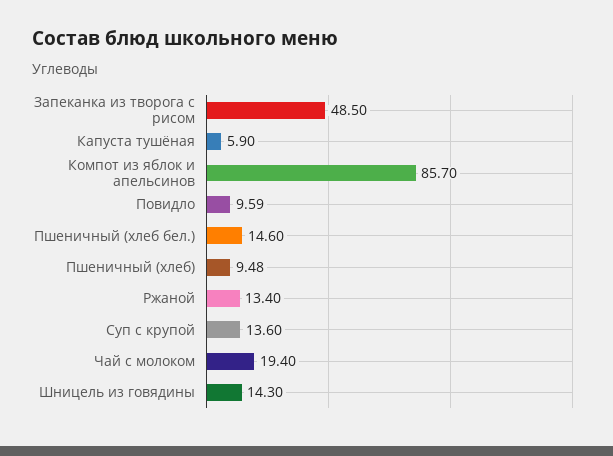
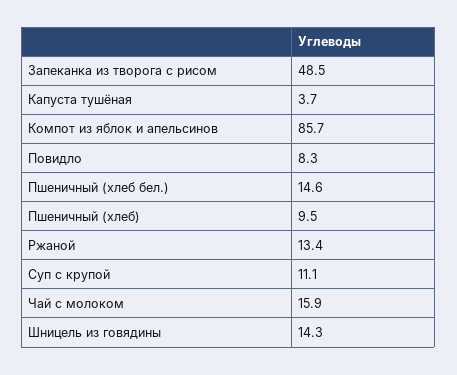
Капуста тушёная: 5.9 -> 3.7
Повидло: 9.59 -> 8.3
Суп с крупой: 13.6 -> 11.1
Чай с молоком: 19.4 -> 15.9

